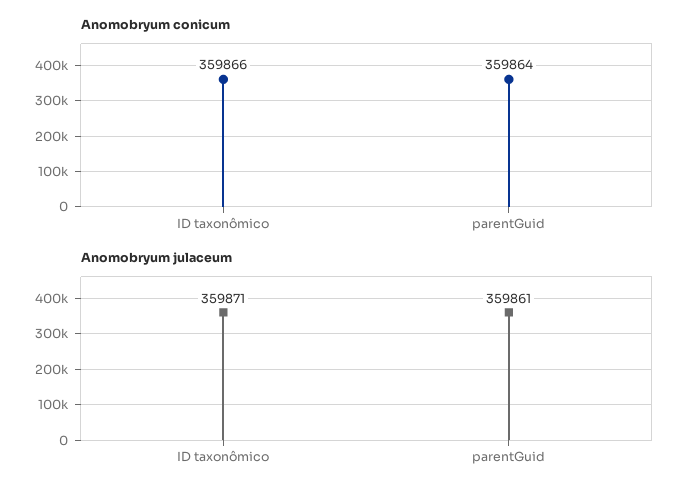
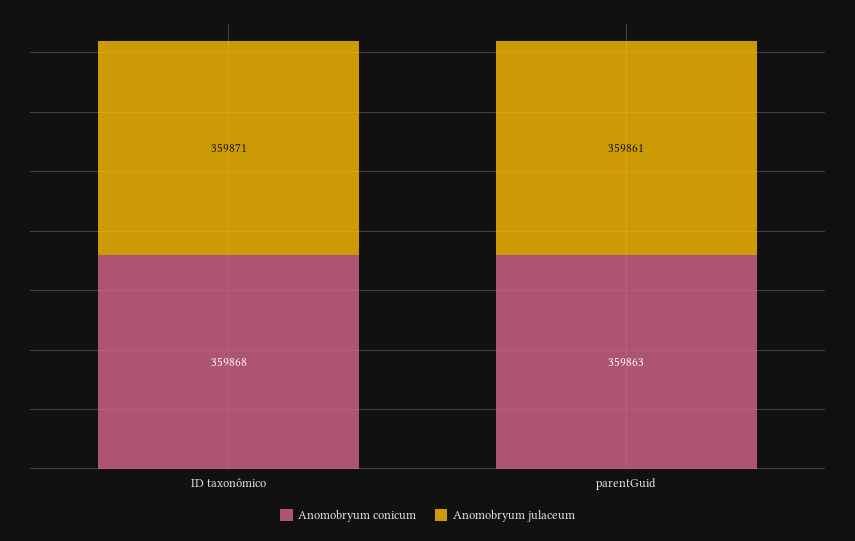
Anomobryum conicum, ID taxonômico: 359866 -> 359868
Anomobryum conicum, parentGuid: 359864 -> 359863

